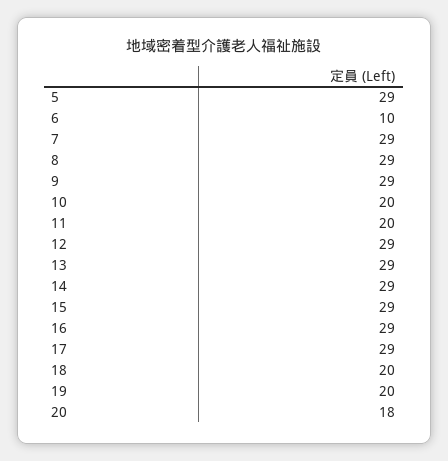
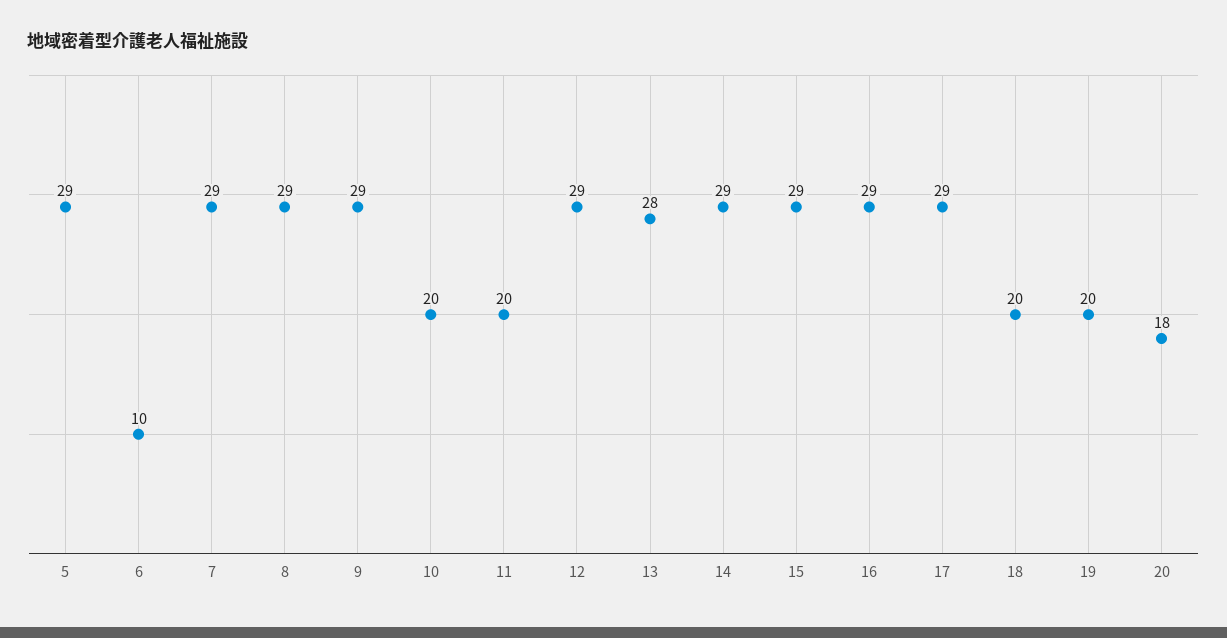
13: 29 -> 28

